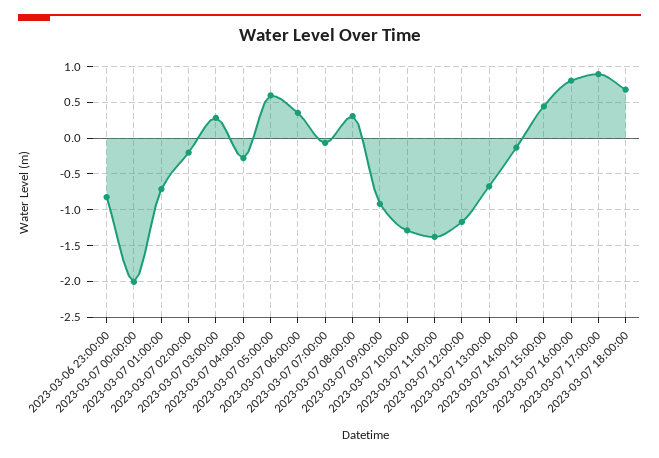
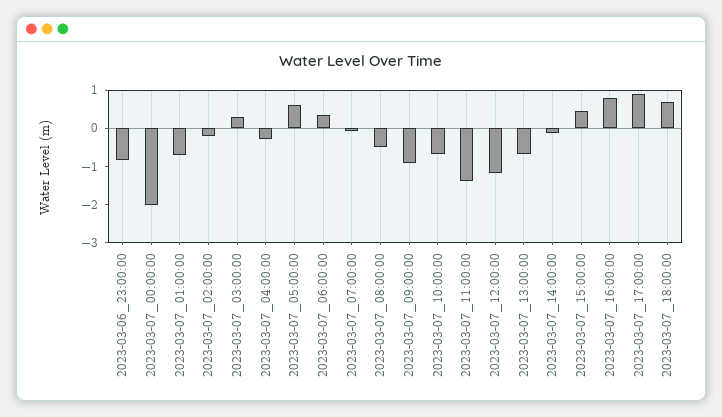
2023-03-07 08:00:00: 0.3 -> -0.5
2023-03-07 10:00:00: -1.3 -> -0.75

